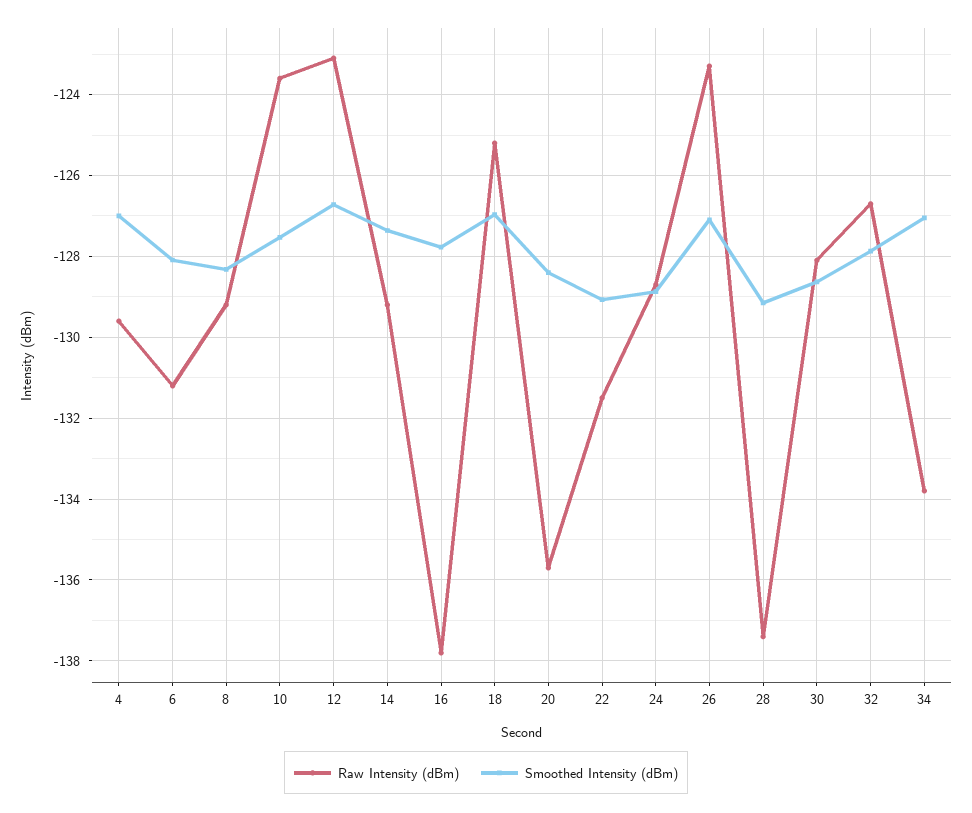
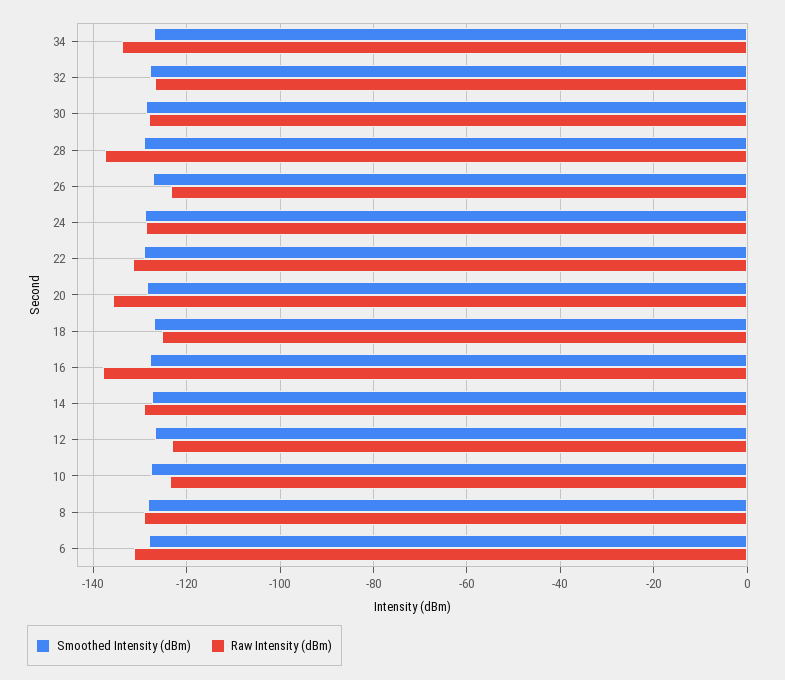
Raw Intensity (dBm), 4: -129.6 -> none
Smoothed Intensity (dBm), 4: -127 -> none

